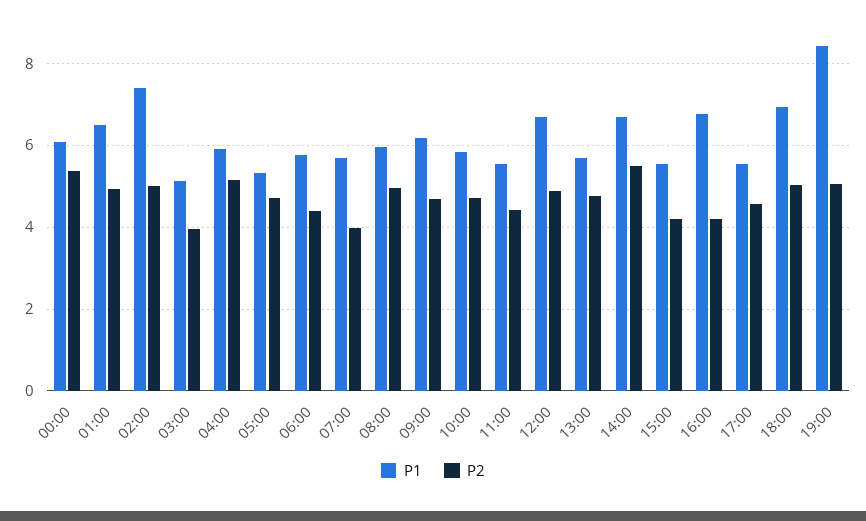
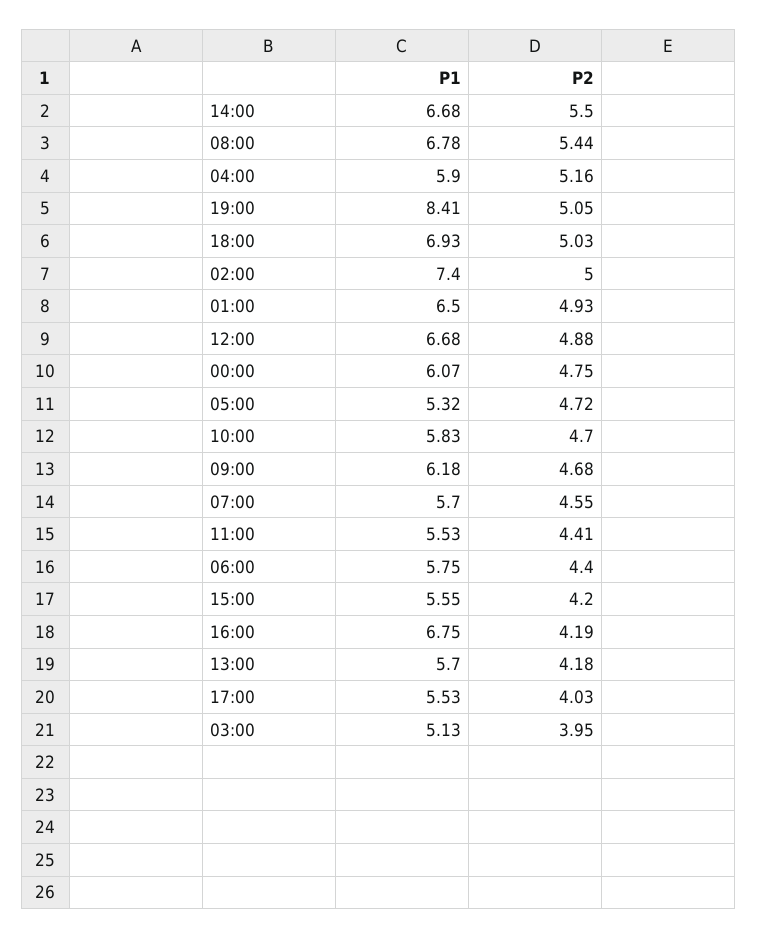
P2, 00:00: 5.4 -> 4.75
P2, 07:00: 4 -> 4.55
P1, 08:00: 6 -> 6.78
P2, 08:00: 5 -> 5.44
P2, 13:00: 4.8 -> 4.18
P2, 17:00: 4.6 -> 4.03

